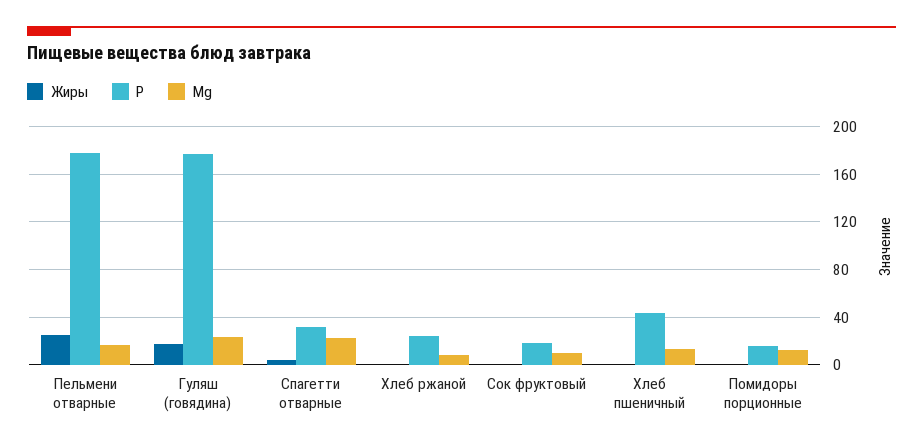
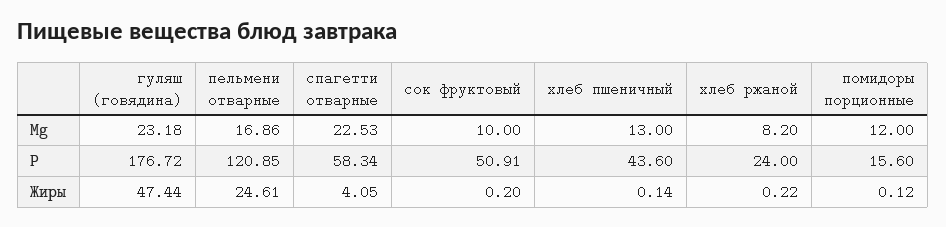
P, Пельмени отварные: 180 -> 120.85
Жиры, Гуляш (говядина): 20 -> 47.44
P, Спагетти отварные: 30 -> 58.34
P, Сок фруктовый: 20 -> 50.91

